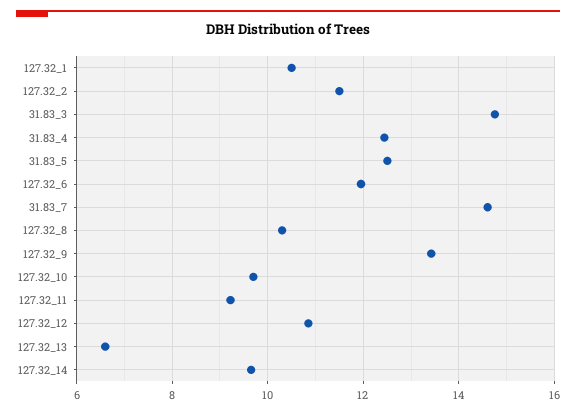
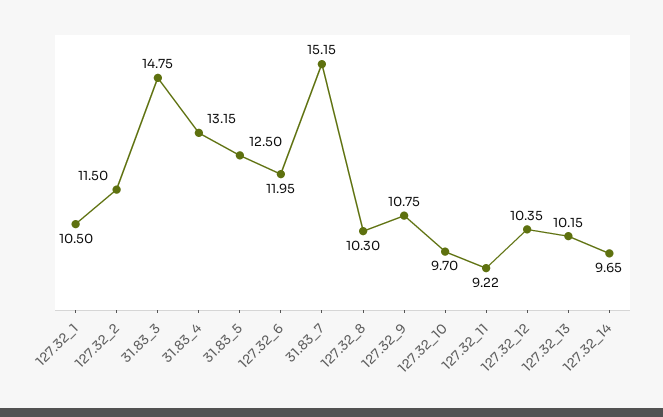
31.83_4: 12.4 -> 13.15
31.83_7: 14.6 -> 15.15
127.32_9: 13.4 -> 10.75
127.32_12: 10.8 -> 10.35
127.32_13: 6.6 -> 10.15

